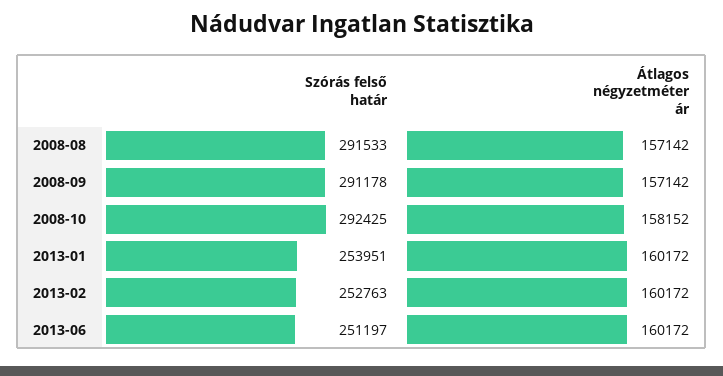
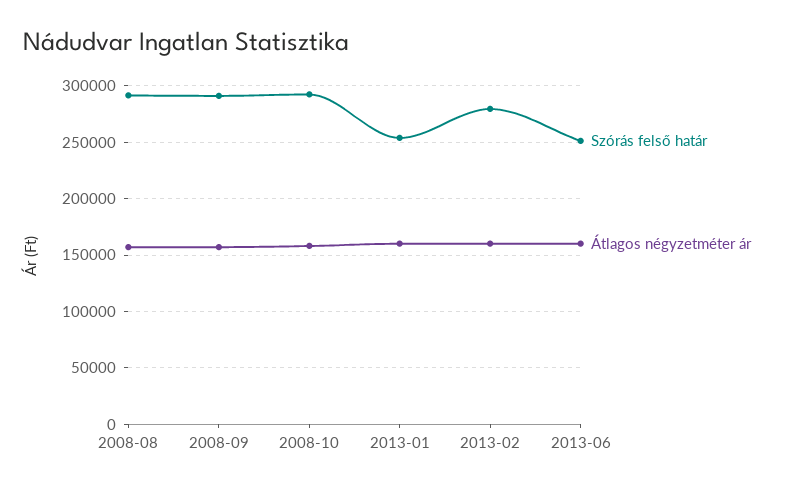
Szórás felső határ, 2013-02: 252763 -> 280000

